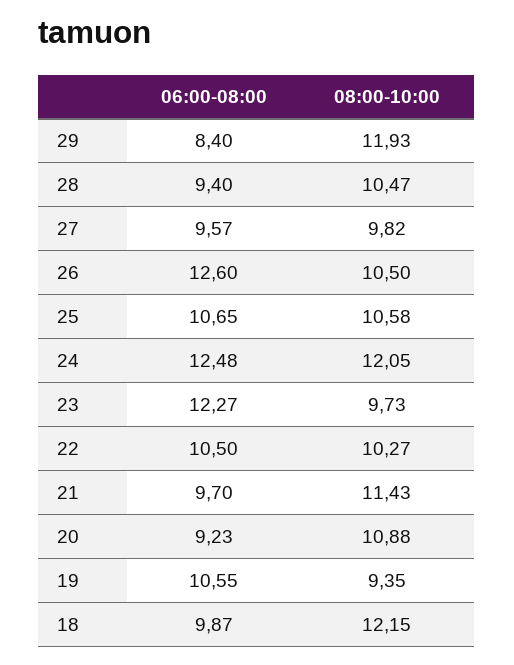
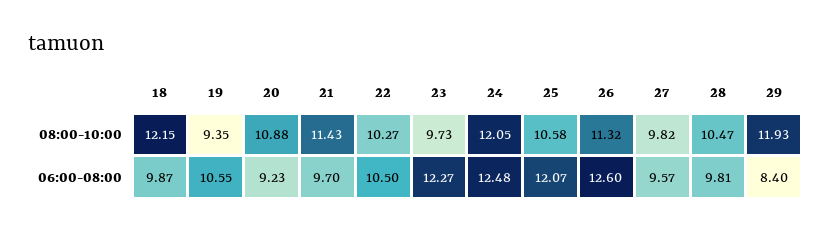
06:00-08:00, 28: 9.4 -> 9.81
08:00-10:00, 26: 10.5 -> 11.32
06:00-08:00, 25: 10.65 -> 12.07

